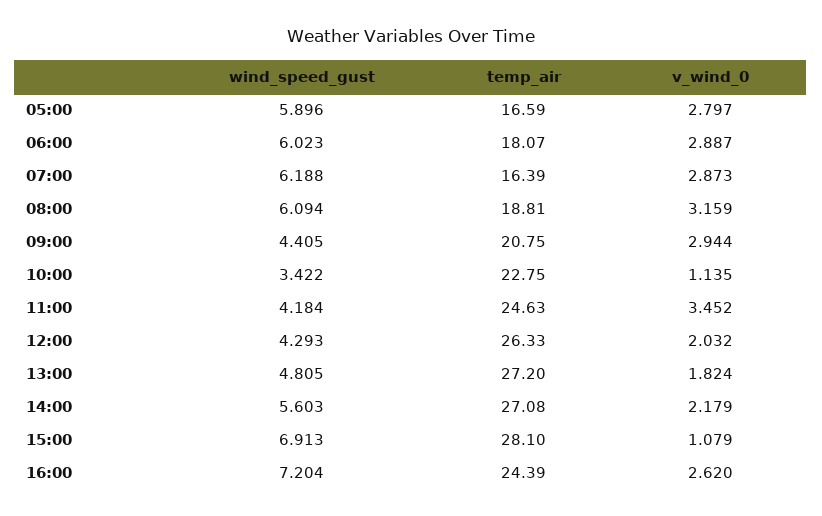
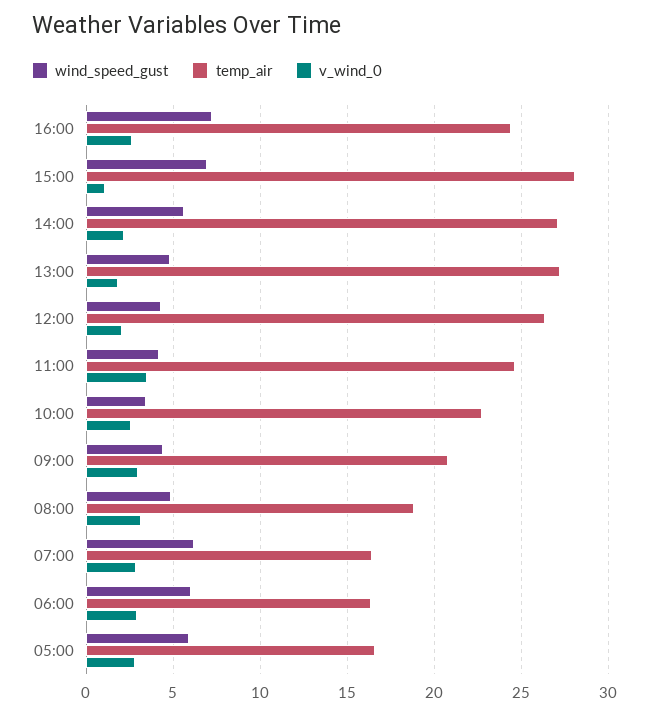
temp_air, 06:00: 18.07 -> 16.5
wind_speed_gust, 08:00: 6.094 -> 5
v_wind_0, 10:00: 1.135 -> 2.5

